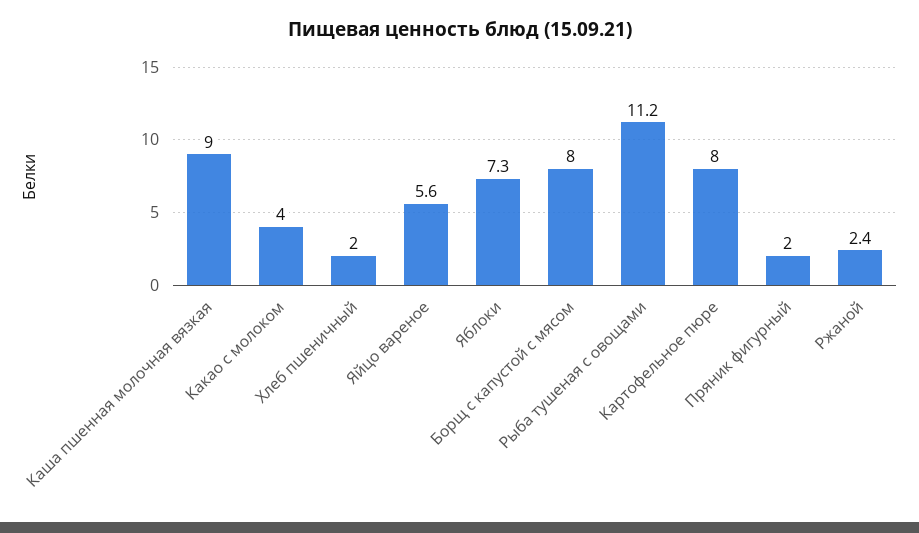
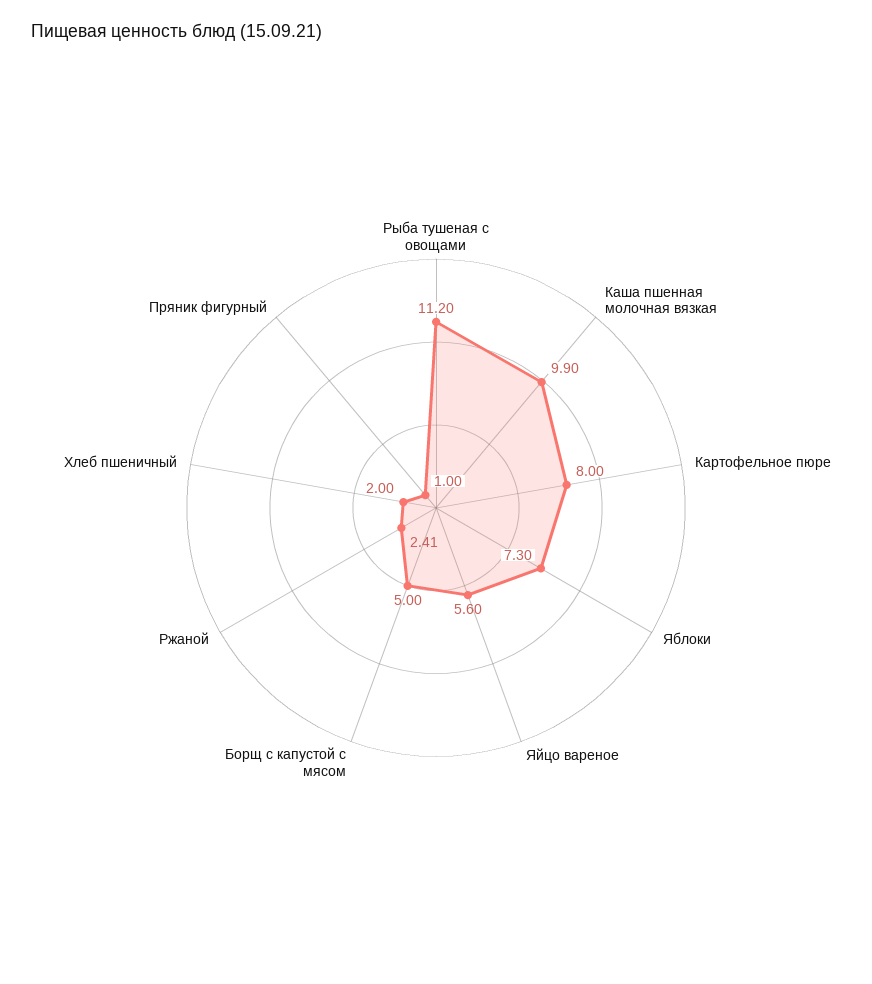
Каша пшенная молочная вязкая: 9 -> 9.9
Какао с молоком: 4 -> none
Борщ с капустой с мясом: 8 -> 5
Пряник фигурный: 2 -> 1

